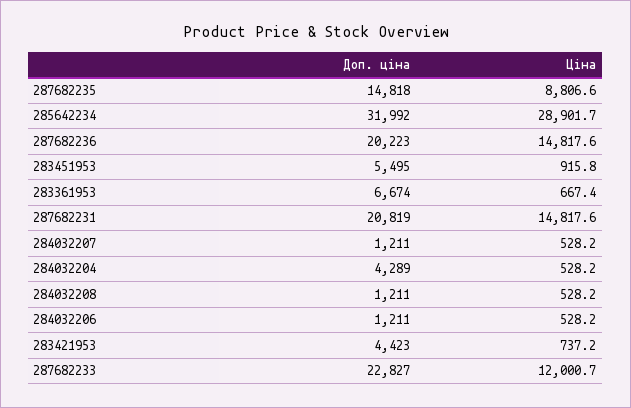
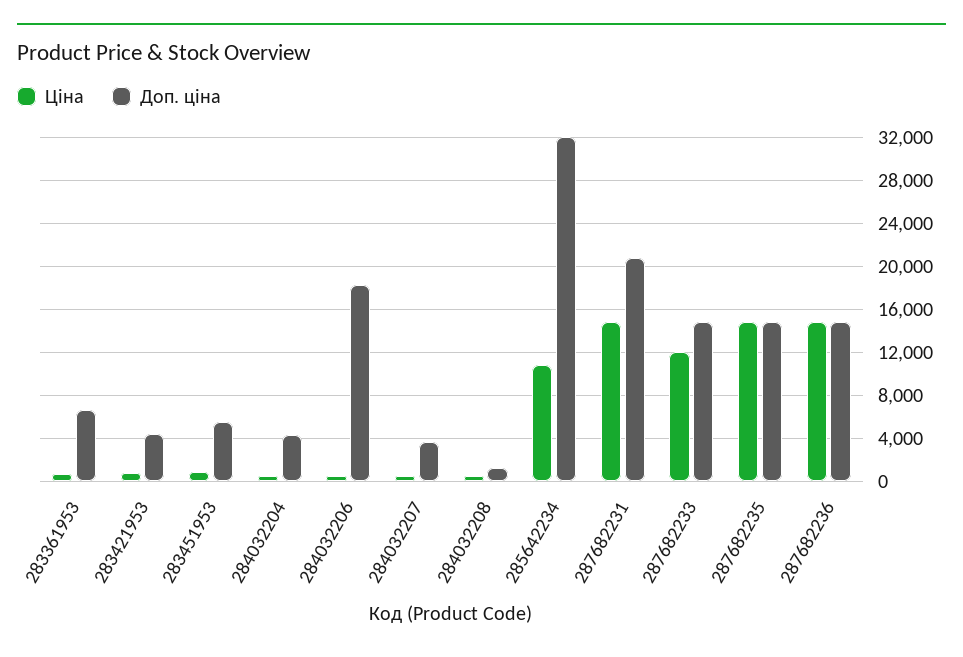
Ціна, 287682235: 8806.6 -> 15000
Ціна, 285642234: 28901.7 -> 11000
Доп. ціна, 287682236: 20223 -> 15000
Доп. ціна, 284032207: 1211 -> 4000
Доп. ціна, 284032206: 1211 -> 18000
Доп. ціна, 287682233: 22827 -> 15000

